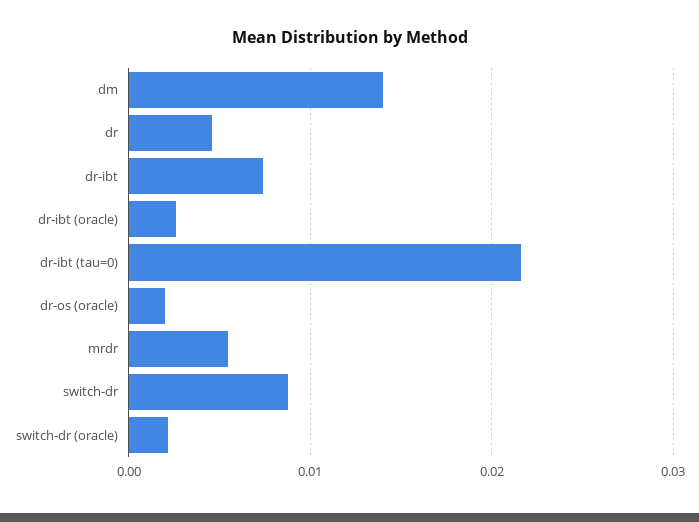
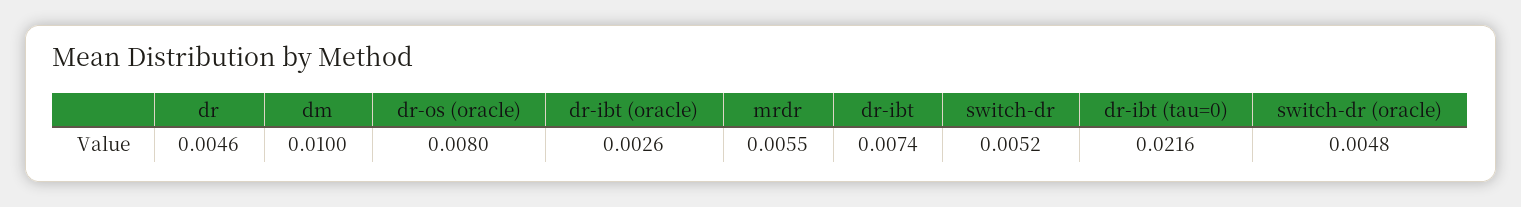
dm: 0.014 -> 0.01
dr-os (oracle): 0.002 -> 0.008
switch-dr: 0.009 -> 0.0052
switch-dr (oracle): 0.002 -> 0.0048

